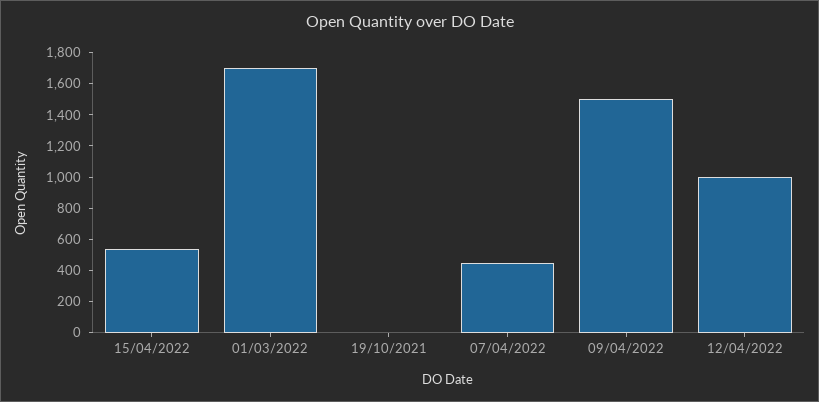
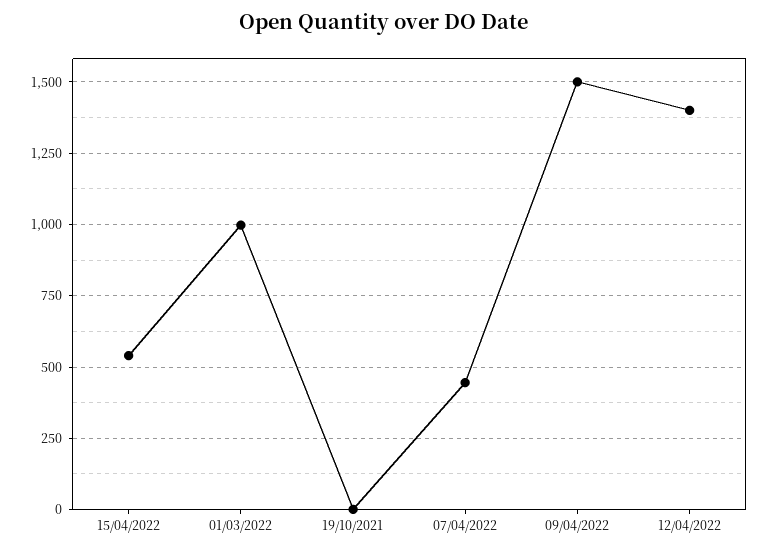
01/03/2022: 1700 -> 1000
12/04/2022: 1000 -> 1400

